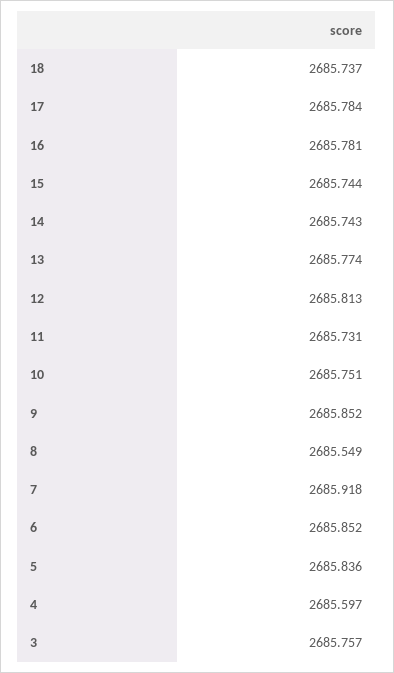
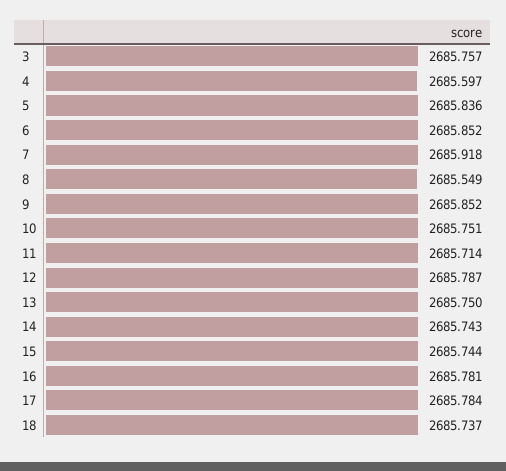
13: 2685.774 -> 2685.75
12: 2685.813 -> 2685.787
11: 2685.731 -> 2685.714

